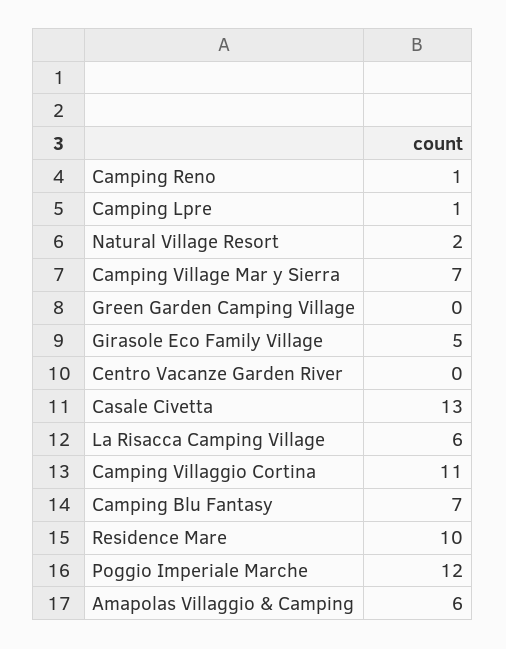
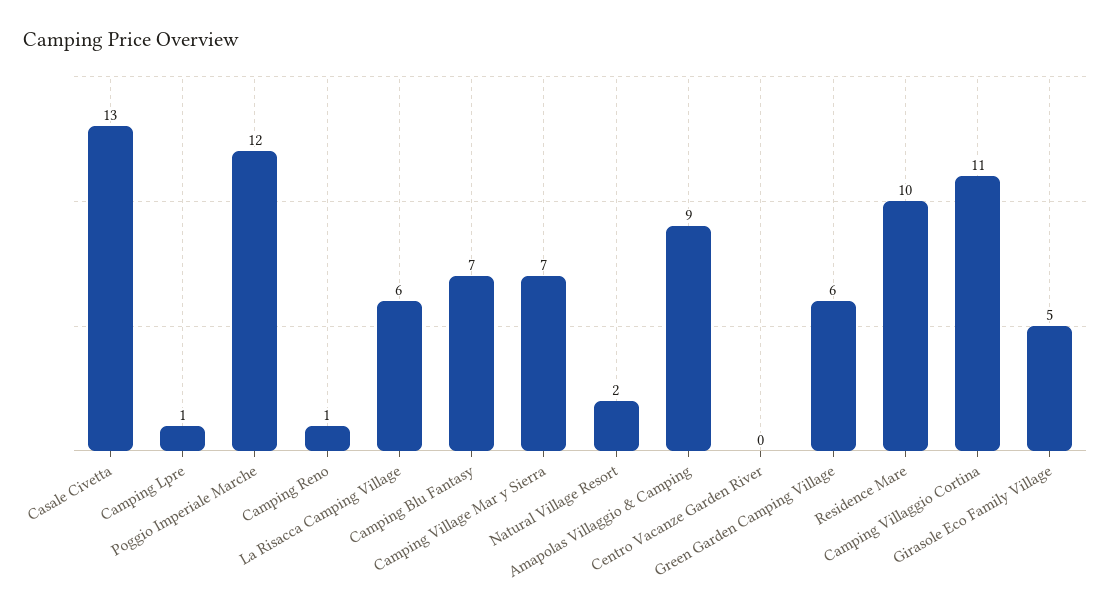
Green Garden Camping Village: 0 -> 6
Amapolas Villaggio & Camping: 6 -> 9

